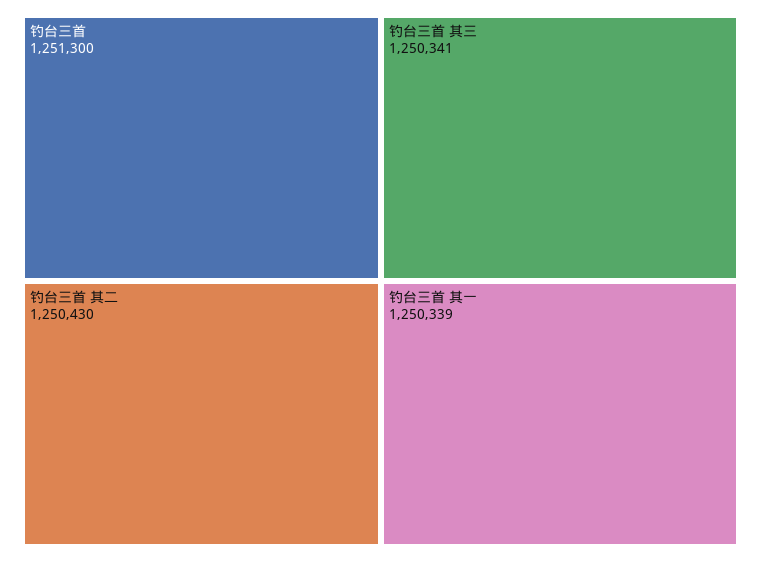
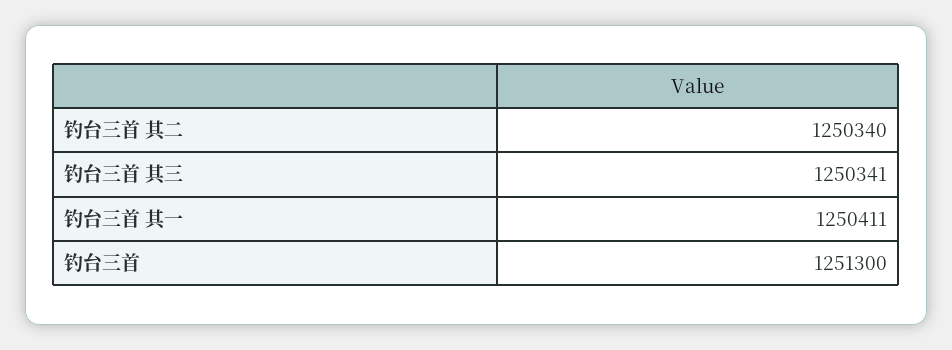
钓台三首 其二: 1250430 -> 1250340
钓台三首 其一: 1250339 -> 1250411

